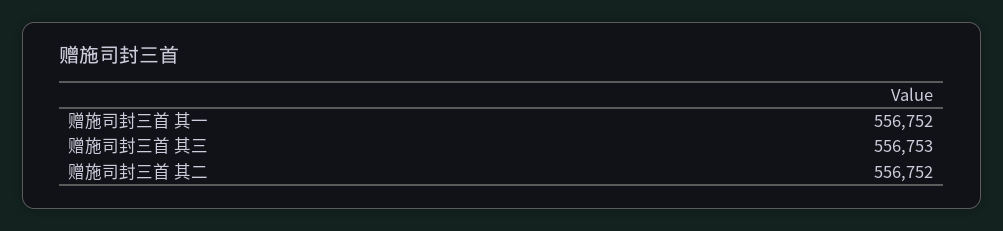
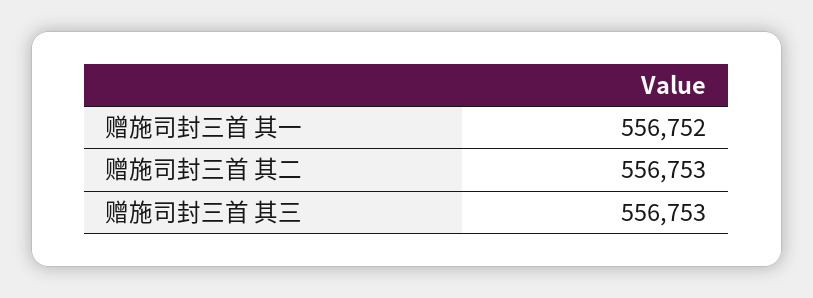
赠施司封三首 其二: 556752 -> 556753

